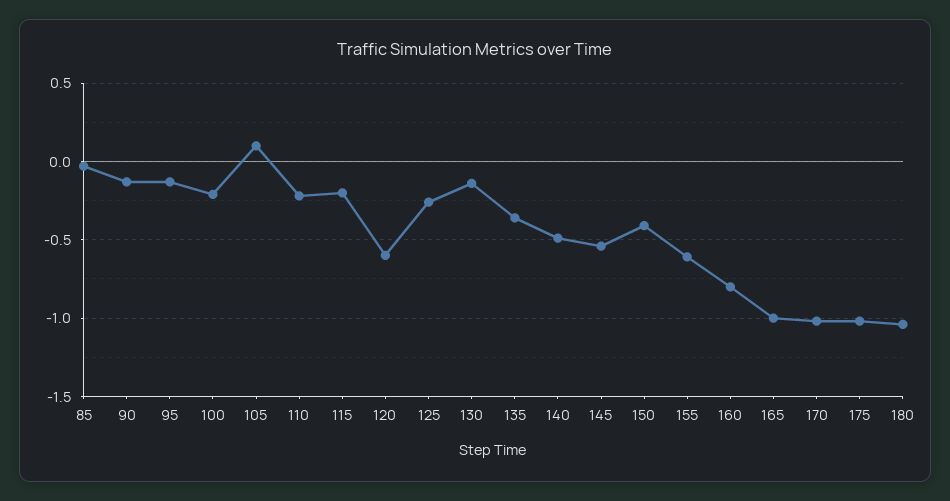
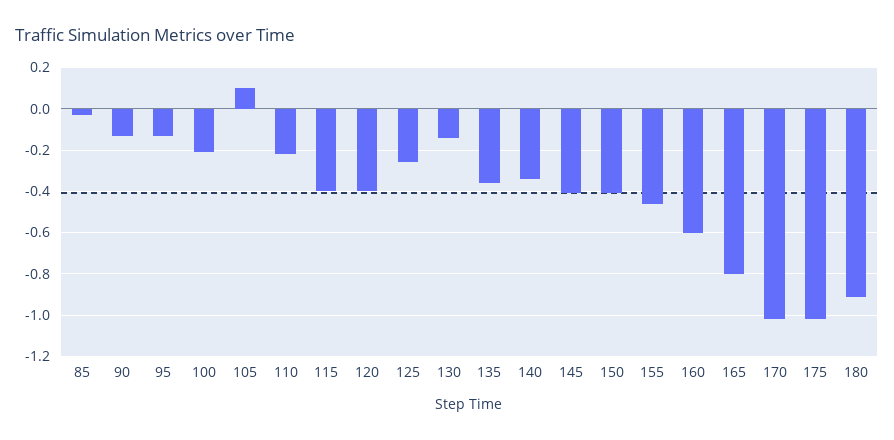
115: -0.2 -> -0.4
120: -0.6 -> -0.4
140: -0.5 -> -0.35
145: -0.55 -> -0.4
155: -0.6 -> -0.45
160: -0.8 -> -0.6
165: -1 -> -0.8
180: -1.05 -> -0.9

